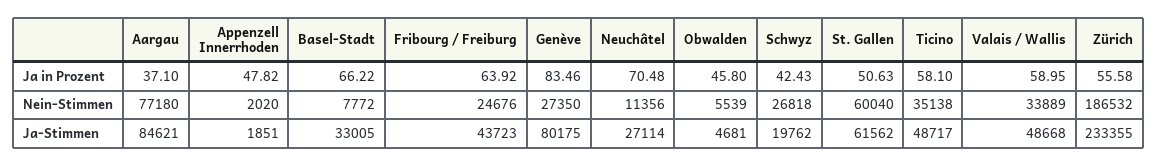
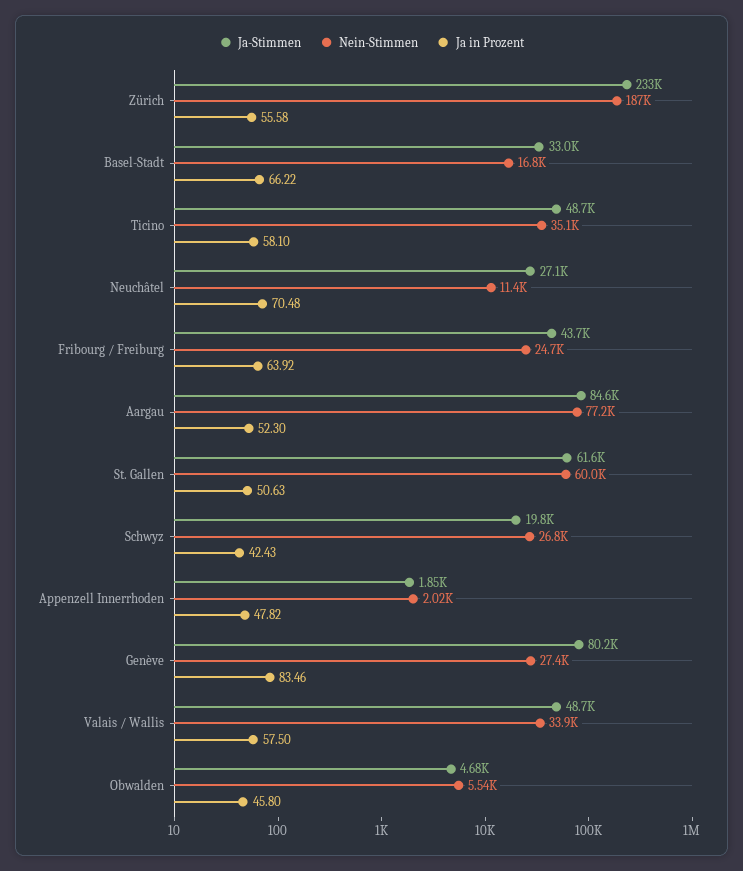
Ja in Prozent, Aargau: 37.1 -> 52.3
Ja in Prozent, Valais / Wallis: 58.95 -> 57.5
Nein-Stimmen, Basel-Stadt: 7772 -> 16800

